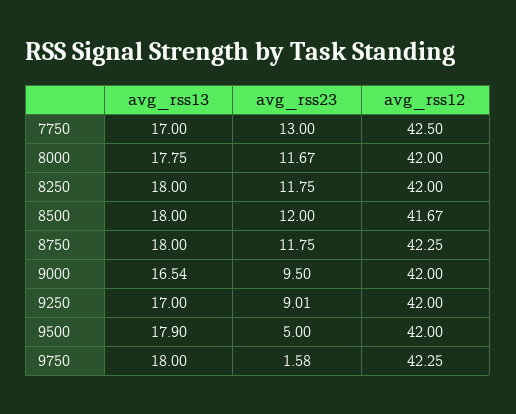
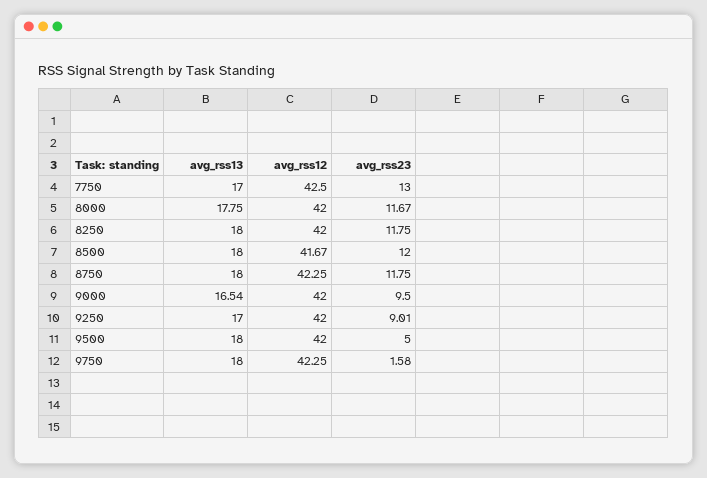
avg_rss13, 9500: 17.9 -> 18

